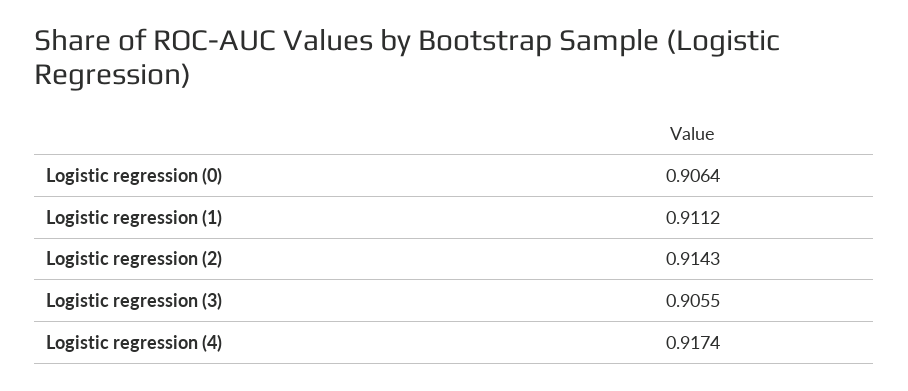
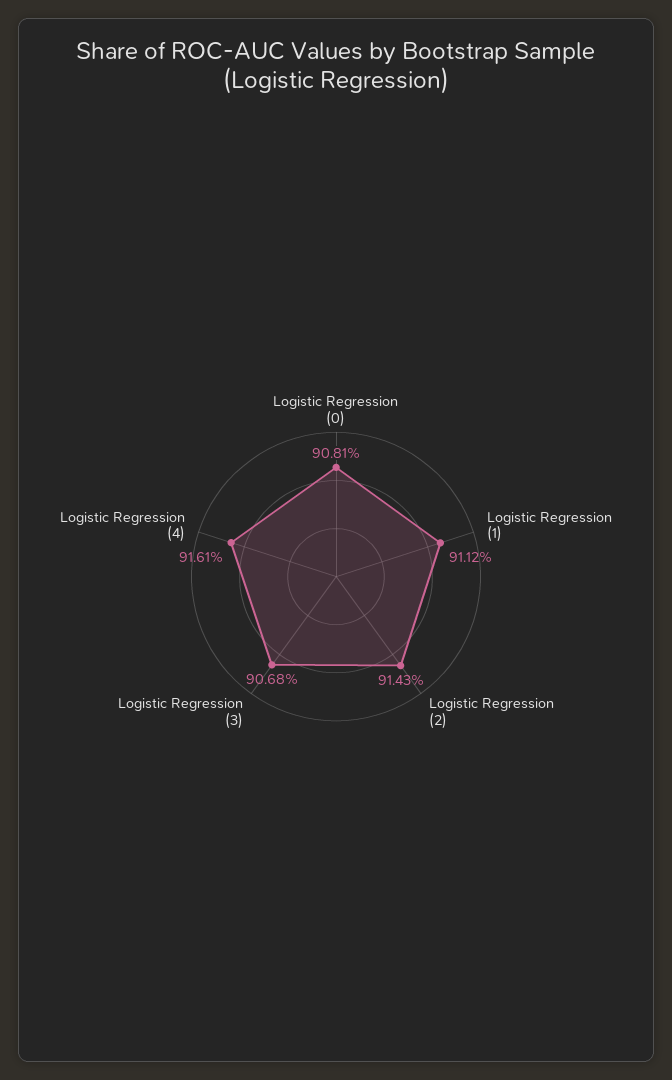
Logistic regression (0): 0.9064 -> 0.9081
Logistic regression (3): 0.9055 -> 0.9068
Logistic regression (4): 0.9174 -> 0.9161

